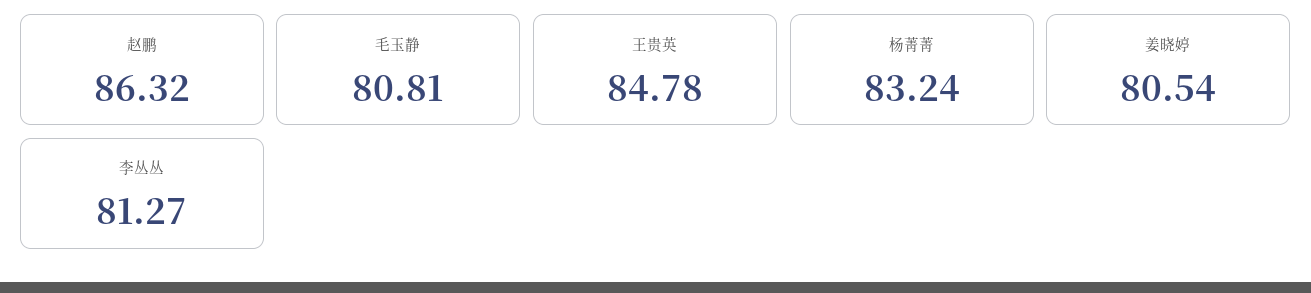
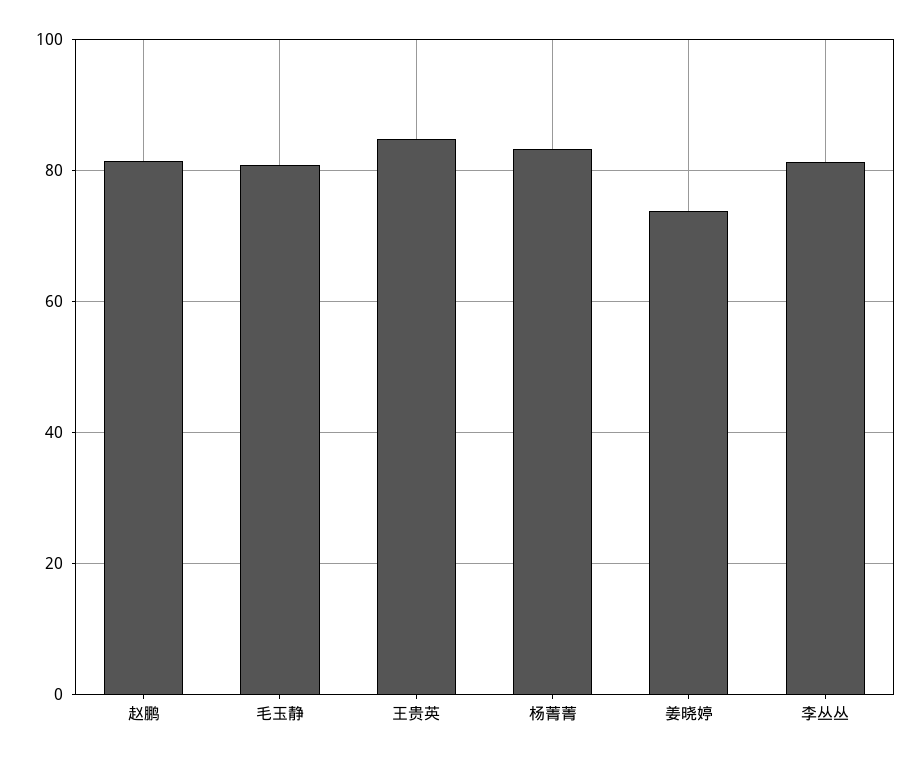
赵鹏: 86.32 -> 82
姜晓婷: 80.54 -> 74

